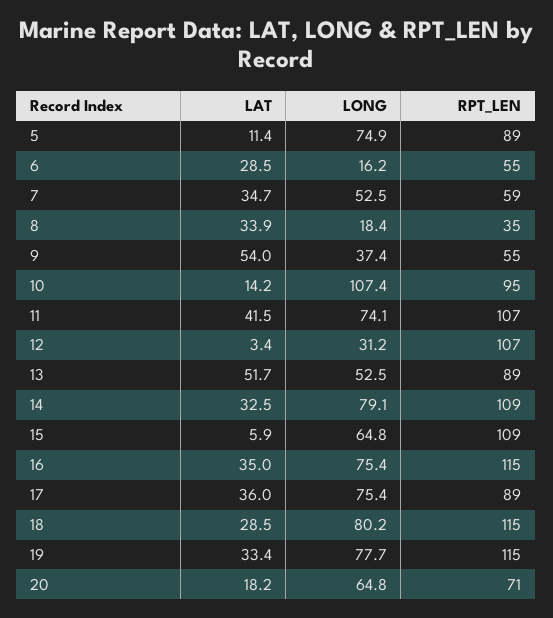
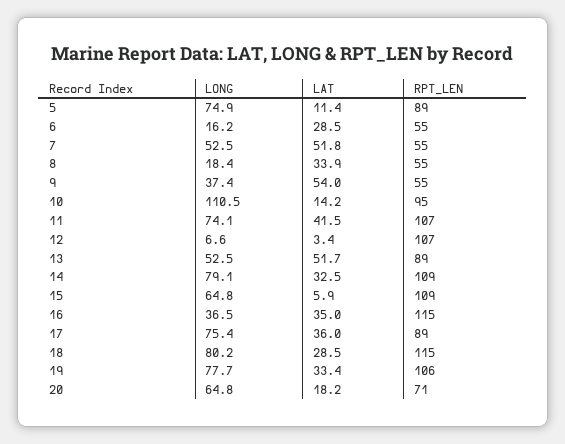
LAT, 7: 34.7 -> 51.8
RPT_LEN, 7: 59 -> 55
RPT_LEN, 8: 35 -> 55
LONG, 10: 107.4 -> 110.5
LONG, 12: 31.2 -> 6.6
LONG, 16: 75.4 -> 36.5
RPT_LEN, 19: 115 -> 106

